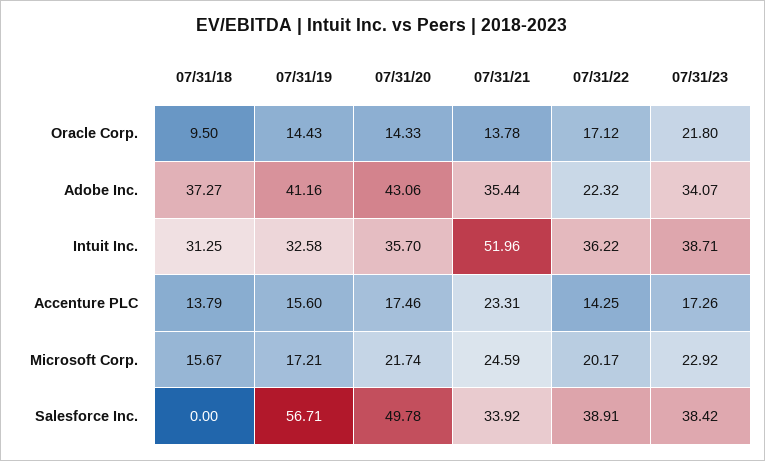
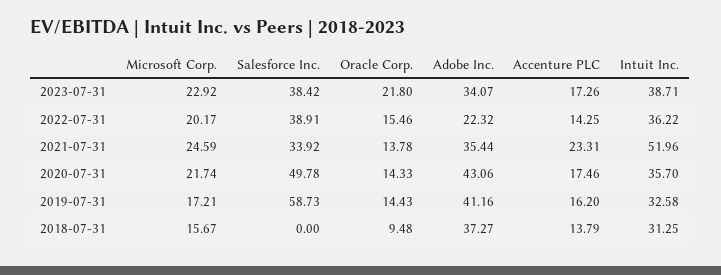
07/31/18, Oracle Corp.: 9.5 -> 9.48
07/31/22, Oracle Corp.: 17.12 -> 15.46
07/31/19, Accenture PLC: 15.6 -> 16.2
07/31/19, Salesforce Inc.: 56.71 -> 58.73

